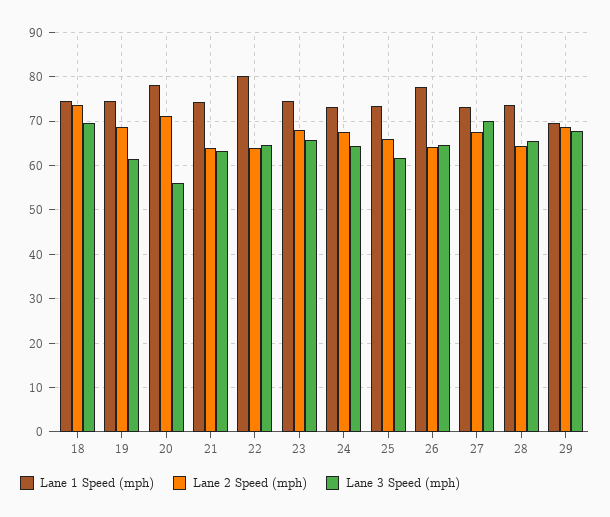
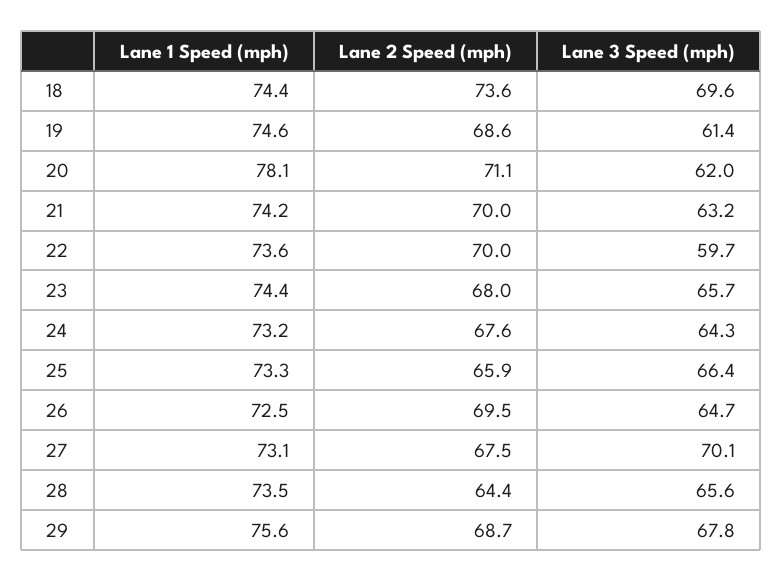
Lane 3 Speed (mph), 20: 56 -> 62
Lane 2 Speed (mph), 21: 64 -> 70
Lane 1 Speed (mph), 22: 80 -> 73.6
Lane 2 Speed (mph), 22: 64 -> 70
Lane 3 Speed (mph), 22: 64 -> 59.7
Lane 3 Speed (mph), 25: 62 -> 66.4
Lane 1 Speed (mph), 26: 78 -> 72.5
Lane 2 Speed (mph), 26: 64 -> 69.5
Lane 1 Speed (mph), 29: 70 -> 75.6

